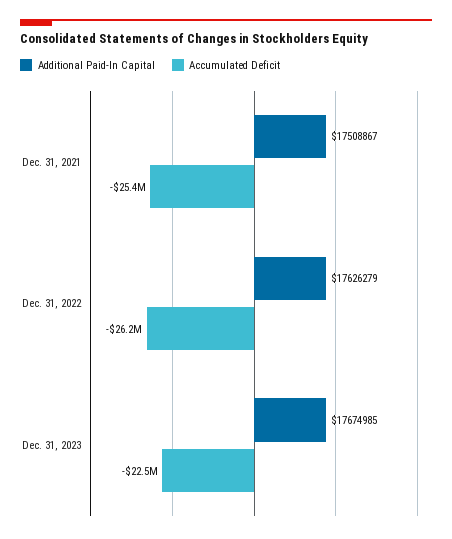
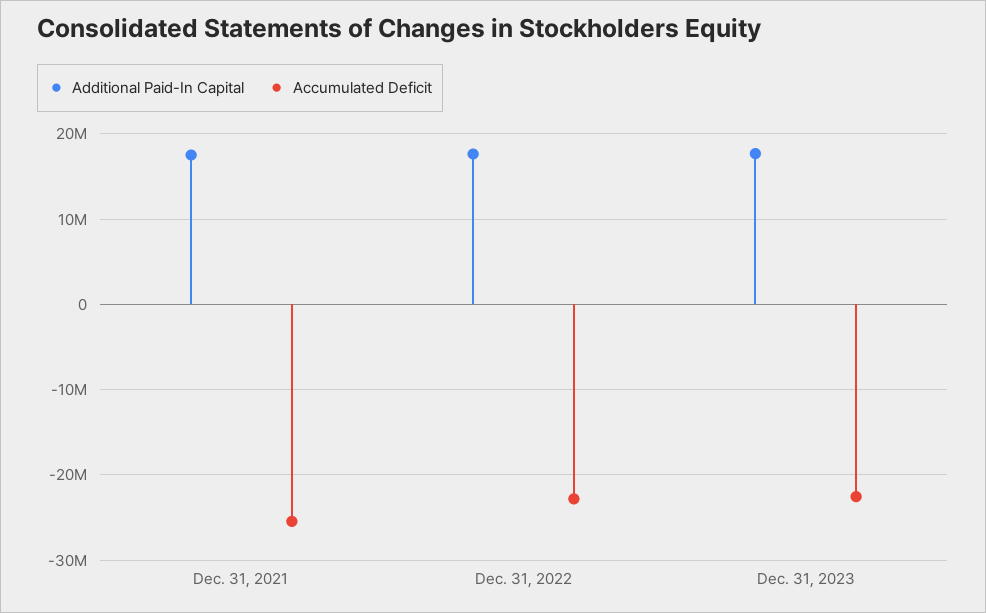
Accumulated Deficit, Dec. 31, 2022: -26200000 -> -23000000

